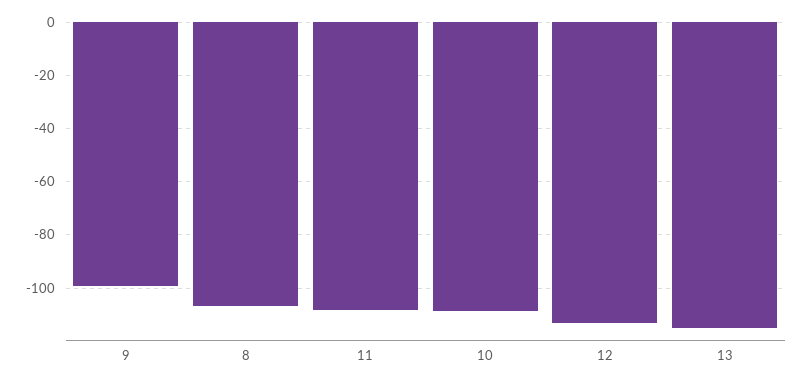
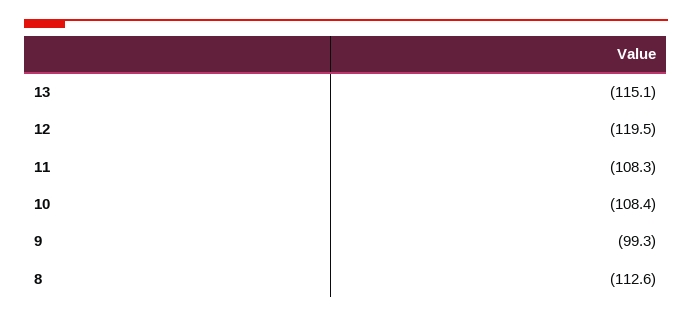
8: -107.5 -> -112.6
12: -112.5 -> -119.5

